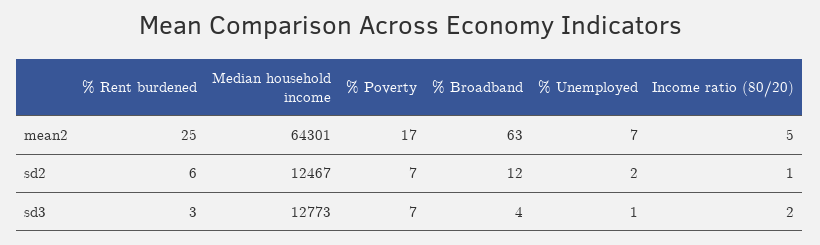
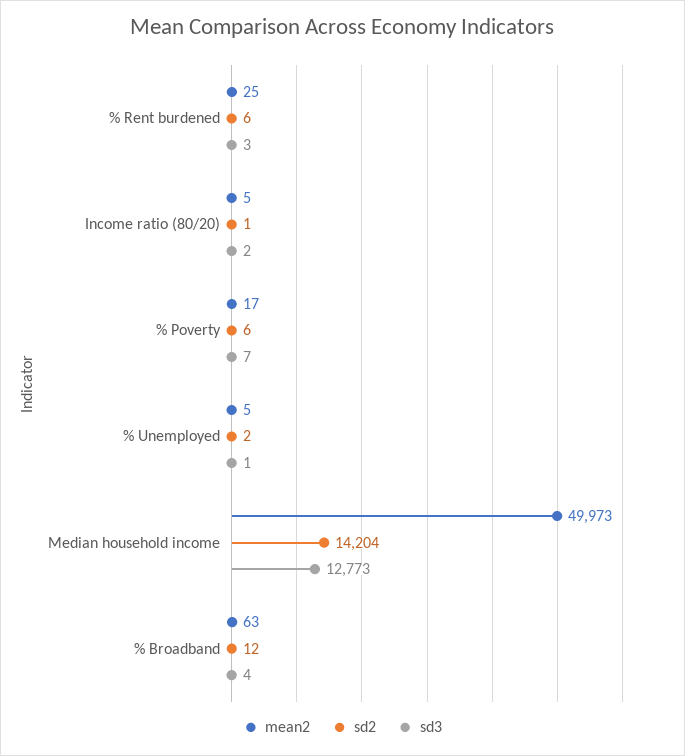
mean2, Median household income: 64301 -> 49973
mean2, % Unemployed: 7 -> 5
sd2, Median household income: 12467 -> 14204
sd2, % Poverty: 7 -> 6

